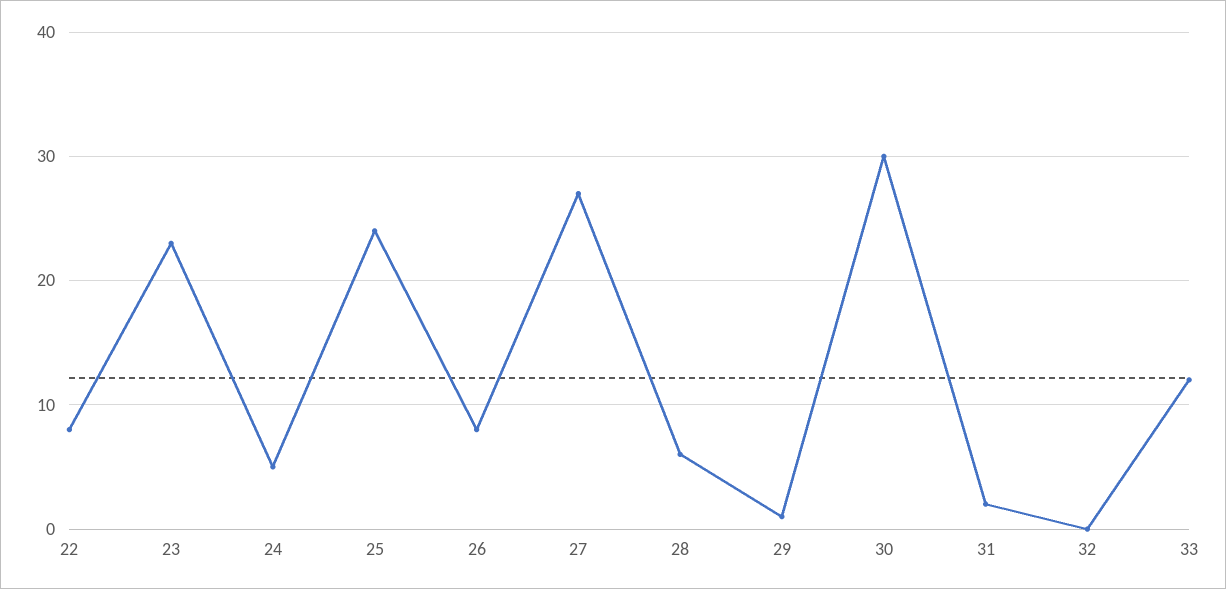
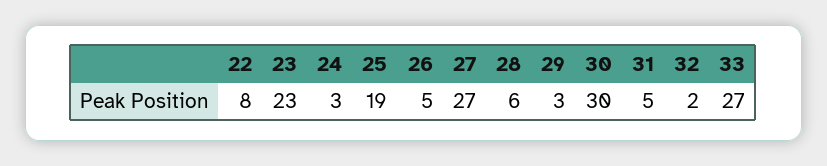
24: 5 -> 3
25: 24 -> 19
26: 8 -> 5
29: 1 -> 3
31: 2 -> 5
32: 0 -> 2
33: 12 -> 27

